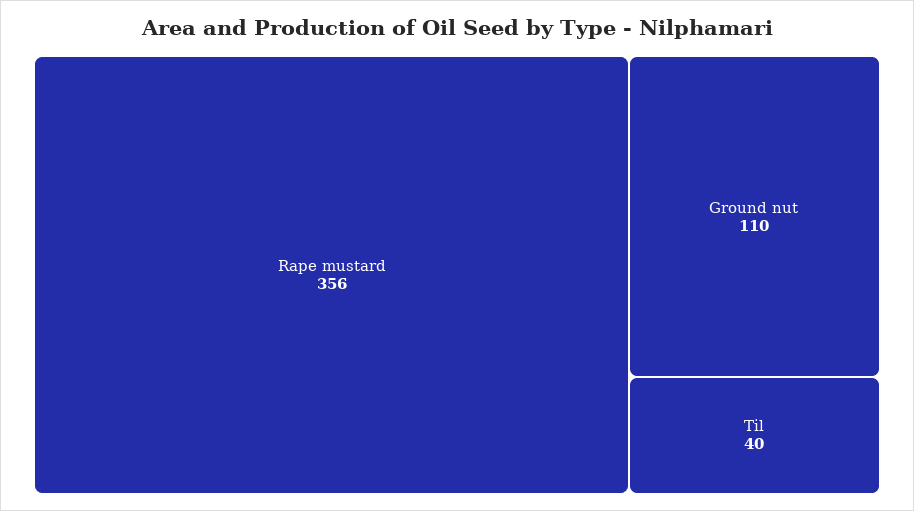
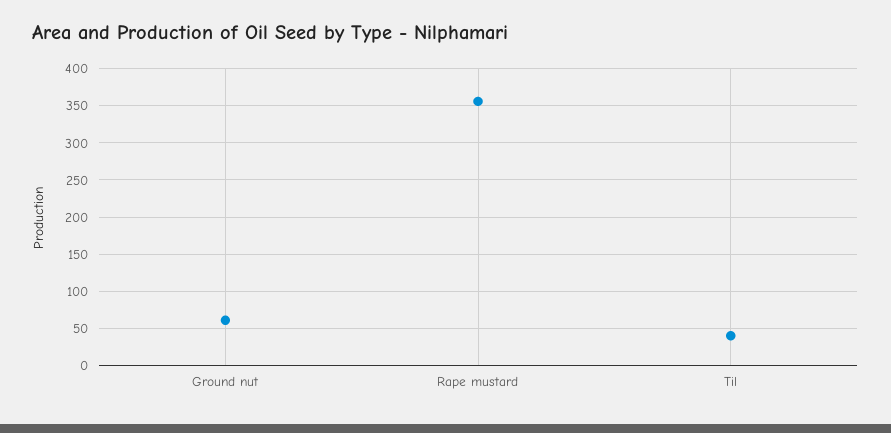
Ground nut: 110 -> 60

